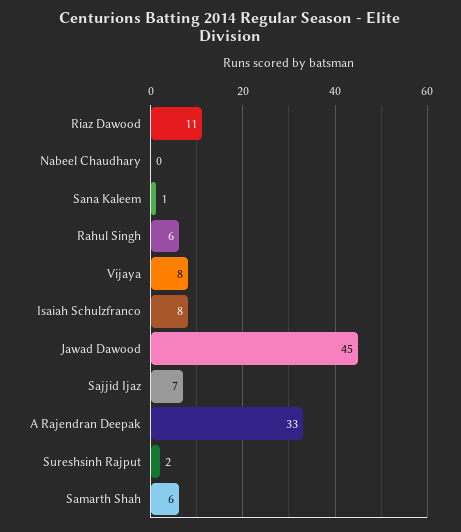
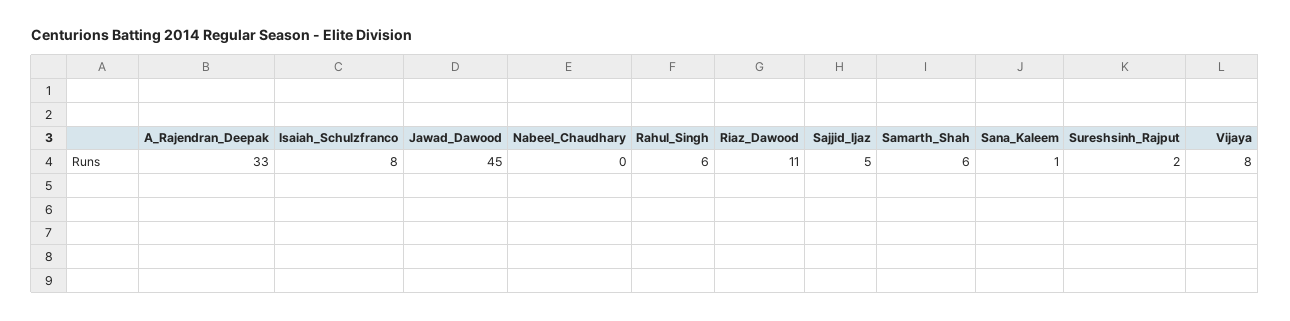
Sajjid Ijaz: 7 -> 5

